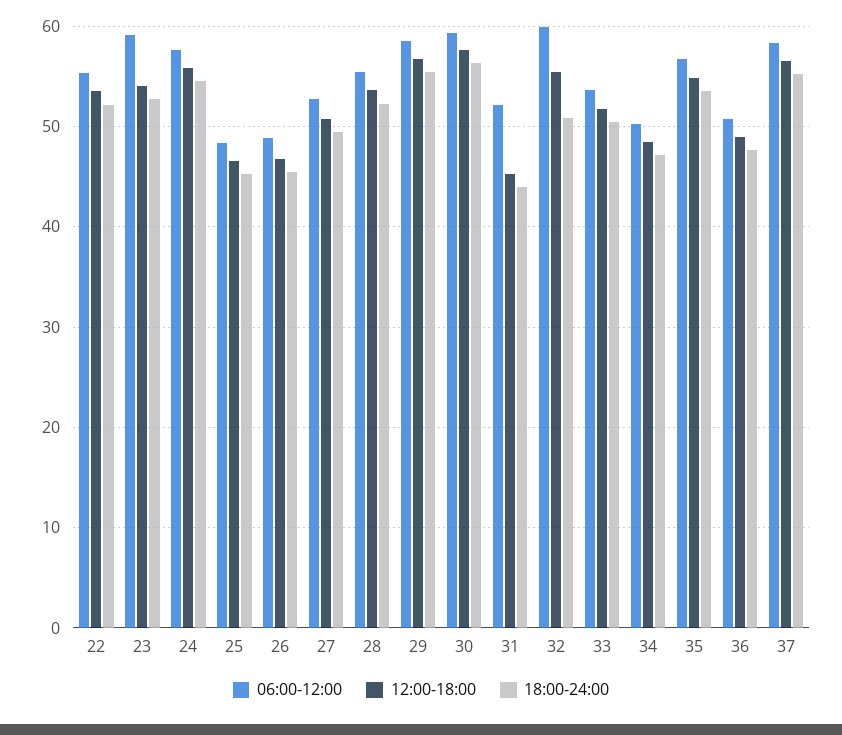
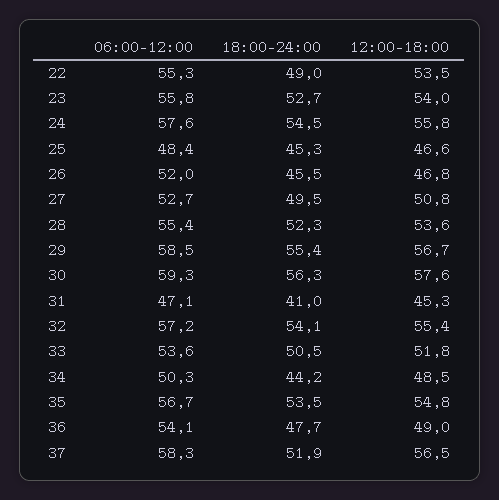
18:00-24:00, 22: 52 -> 49
06:00-12:00, 23: 59 -> 55.8
06:00-12:00, 26: 49 -> 52
06:00-12:00, 31: 52 -> 47.1
18:00-24:00, 31: 44 -> 41
06:00-12:00, 32: 60 -> 57.2
18:00-24:00, 32: 51 -> 54.1
18:00-24:00, 34: 47 -> 44.2
06:00-12:00, 36: 51 -> 54.1
18:00-24:00, 37: 55 -> 51.9

